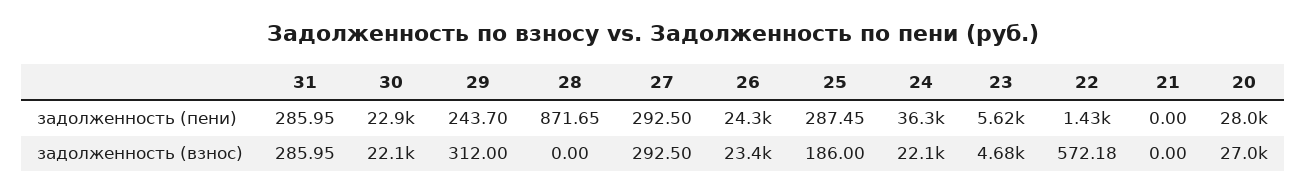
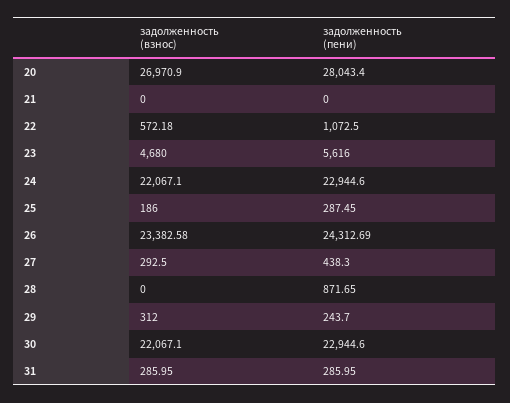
27, задолженность (пени): 292.5 -> 438.3
24, задолженность (пени): 36300 -> 22944.6
22, задолженность (пени): 1430 -> 1072.5

